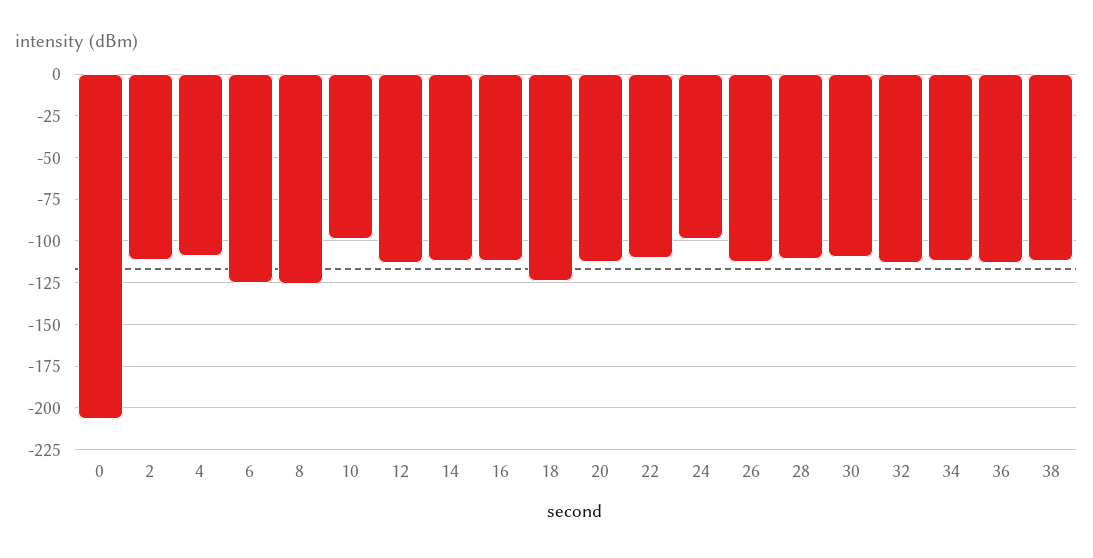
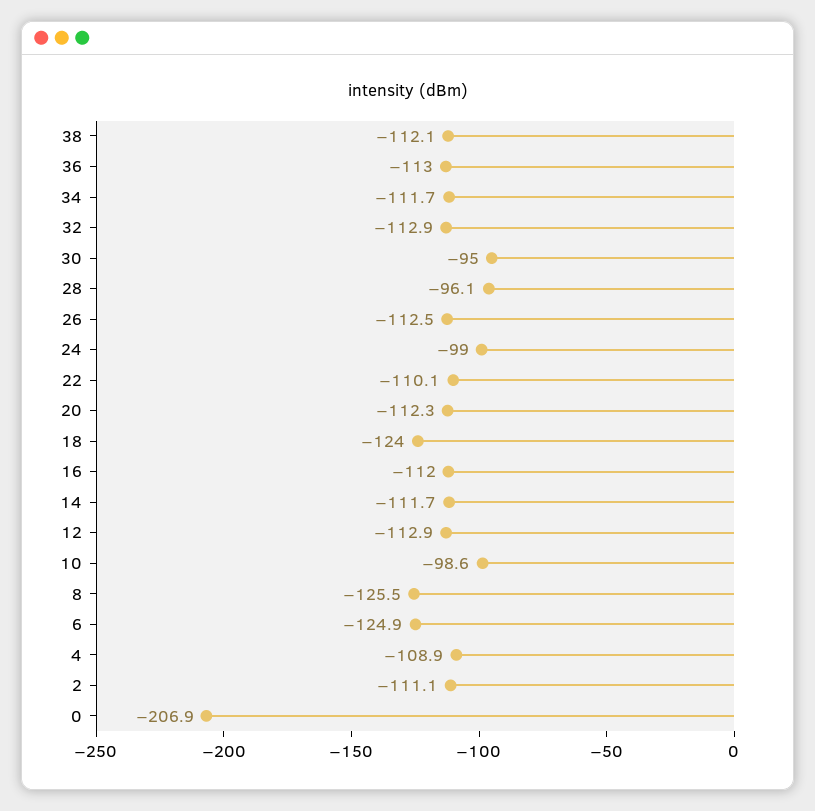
28: -110 -> -96.1
30: -110 -> -95

